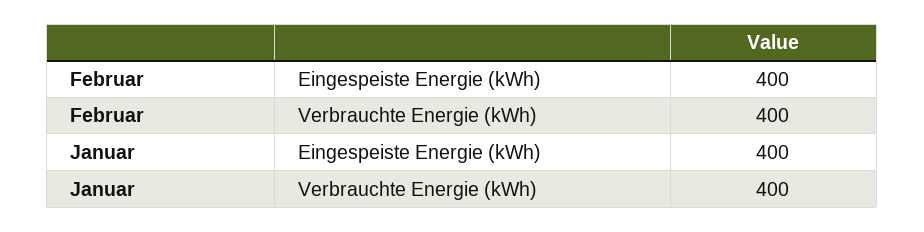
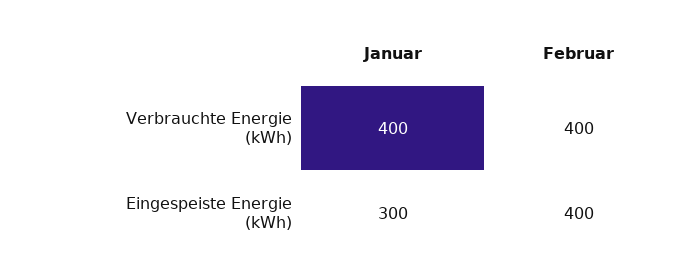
Januar, Eingespeiste Energie (kWh): 400 -> 300

